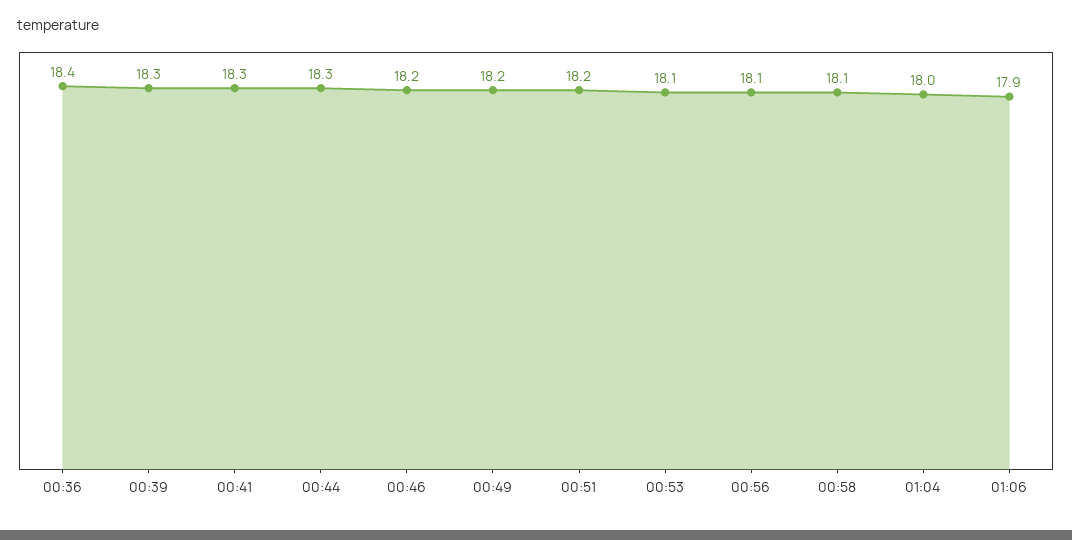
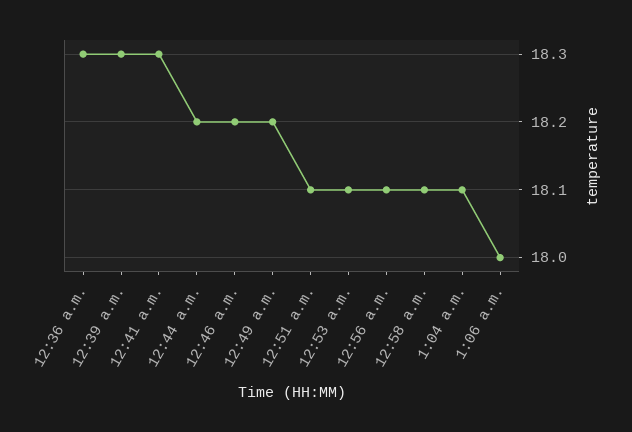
00:36: 18.4 -> 18.3
00:44: 18.3 -> 18.2
00:51: 18.2 -> 18.1
01:04: 18 -> 18.1
01:06: 17.9 -> 18

